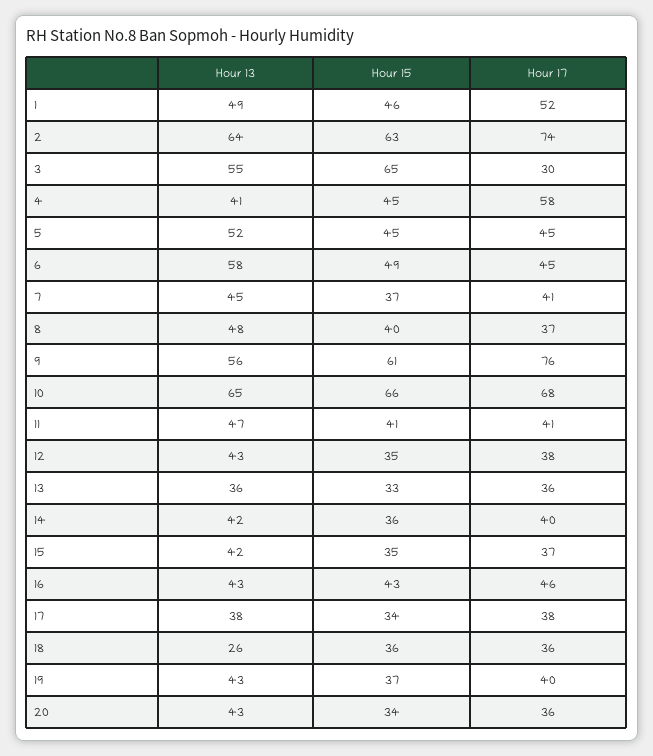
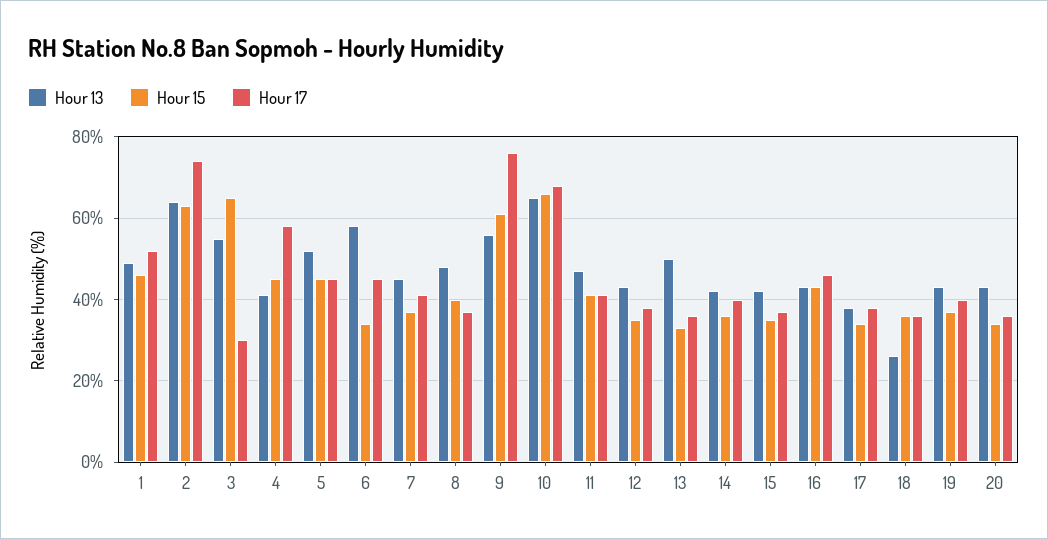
Hour 15, 6: 49 -> 35
Hour 13, 13: 36 -> 50

